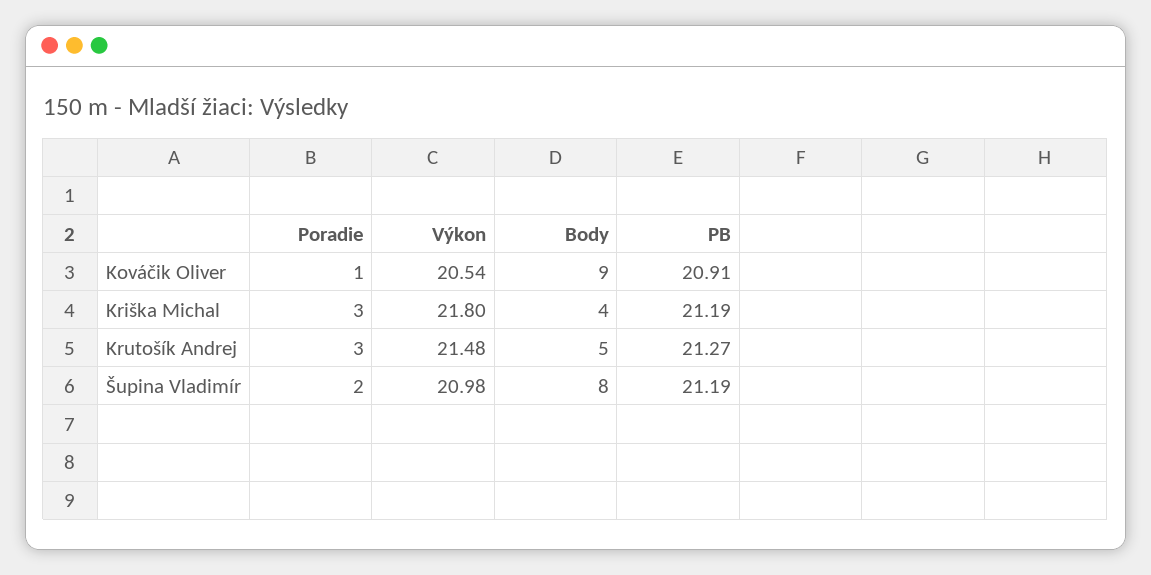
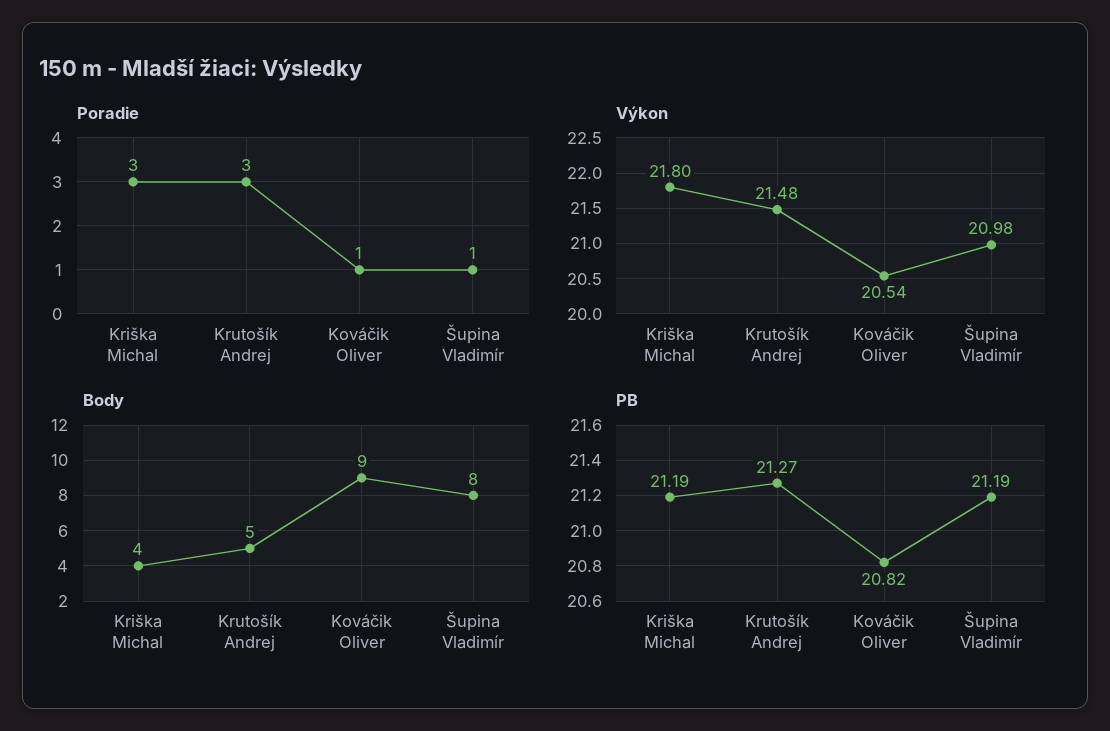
PB, Kováčik Oliver: 20.91 -> 20.82
Poradie, Šupina Vladimír: 2 -> 1

